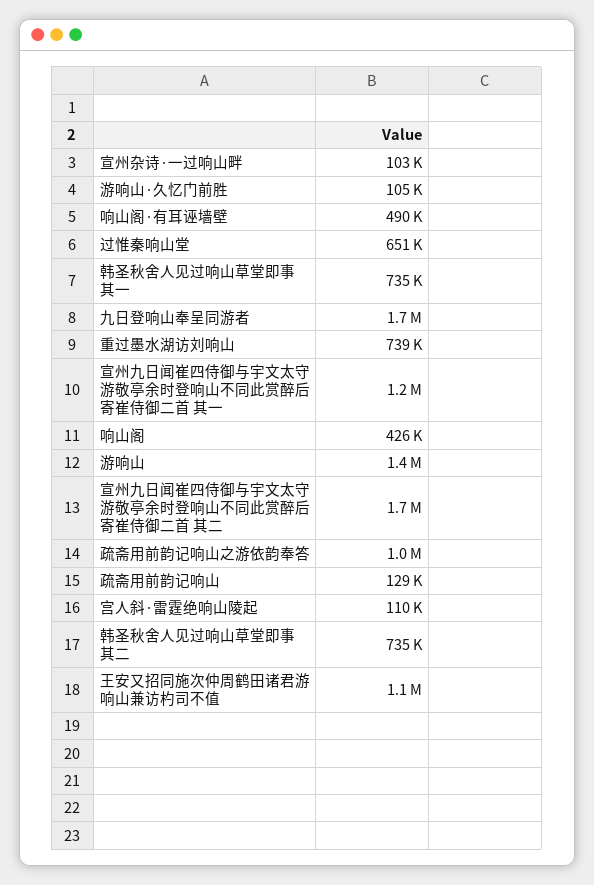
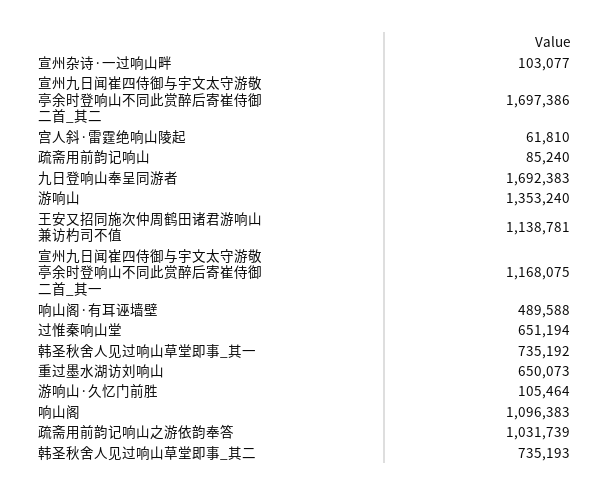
重过墨水湖访刘响山: 739000 -> 650073
响山阁: 426000 -> 1096383
疏斋用前韵记响山: 129000 -> 85240
宫人斜·雷霆绝响山陵起: 110000 -> 61810

